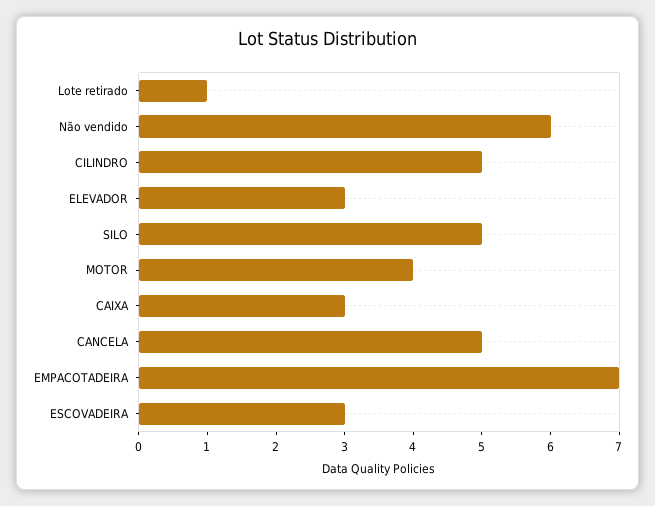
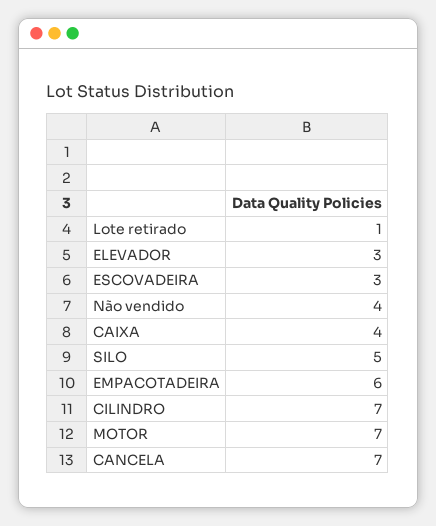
Não vendido: 6 -> 4
CILINDRO: 5 -> 7
MOTOR: 4 -> 7
CAIXA: 3 -> 4
CANCELA: 5 -> 7
EMPACOTADEIRA: 7 -> 6

